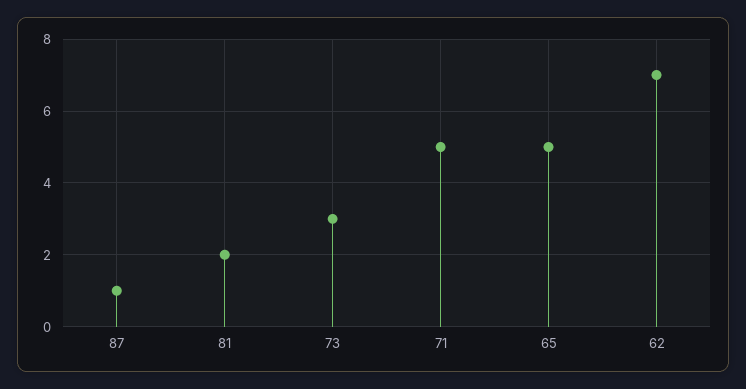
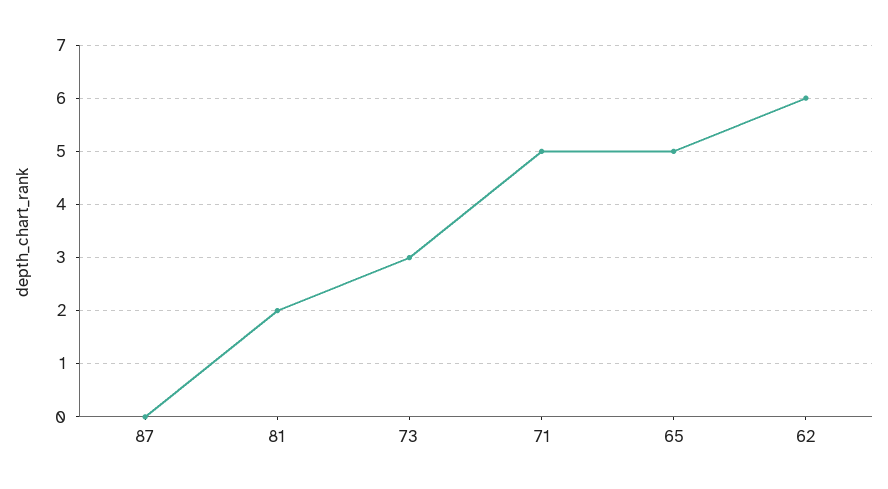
87: 1 -> 0
62: 7 -> 6

